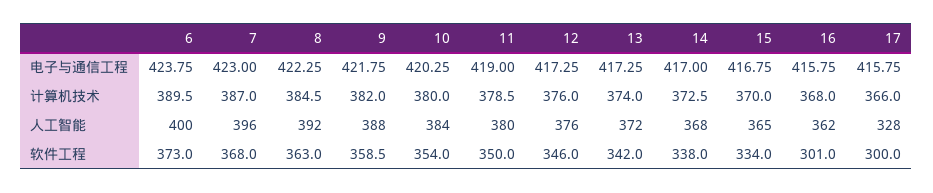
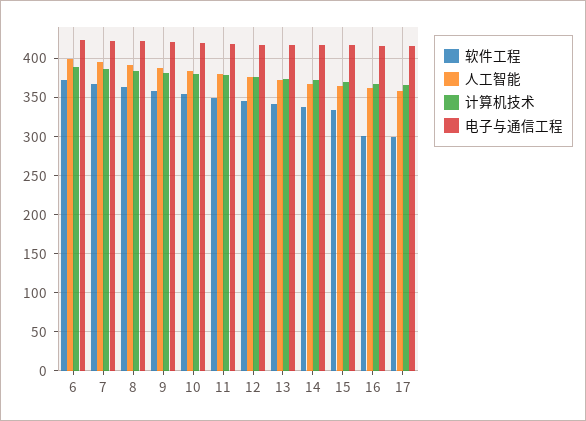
人工智能, 17: 328 -> 360

